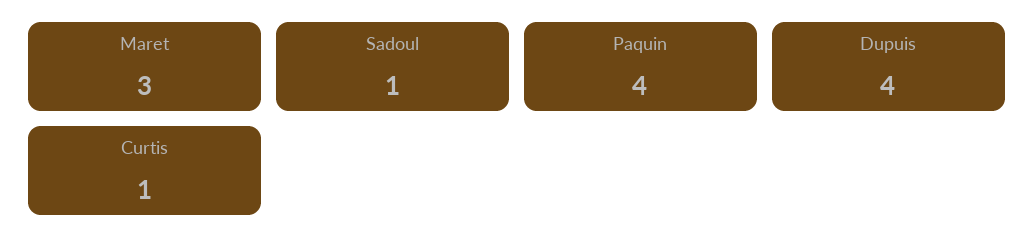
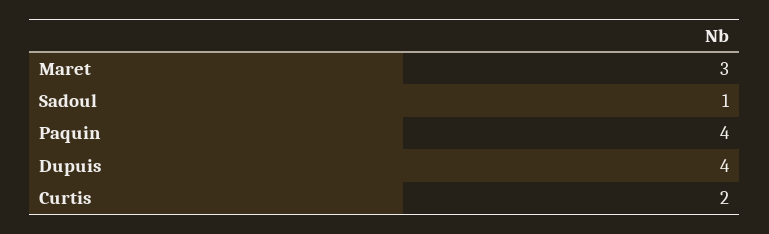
Curtis: 1 -> 2

